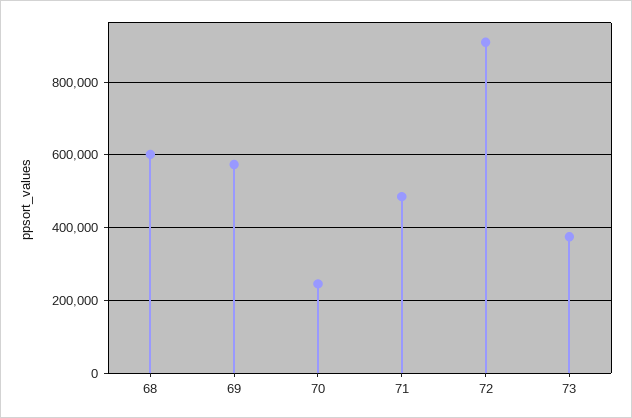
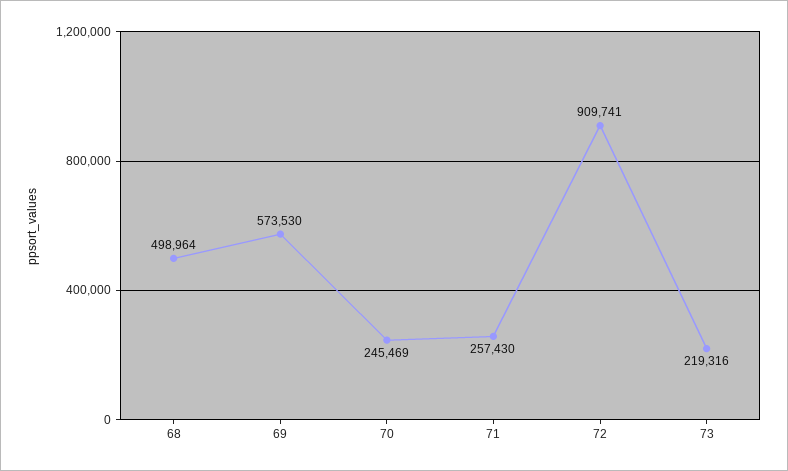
68: 600000 -> 498964
71: 480000 -> 257430
73: 380000 -> 219316

